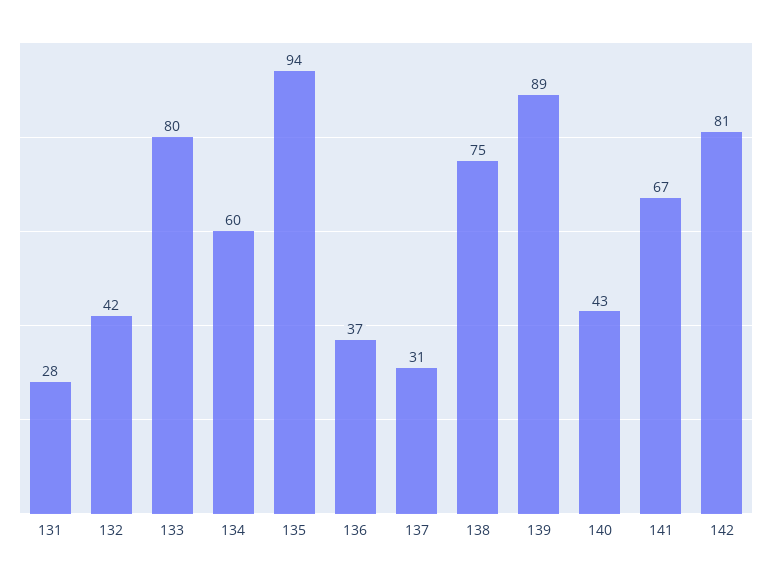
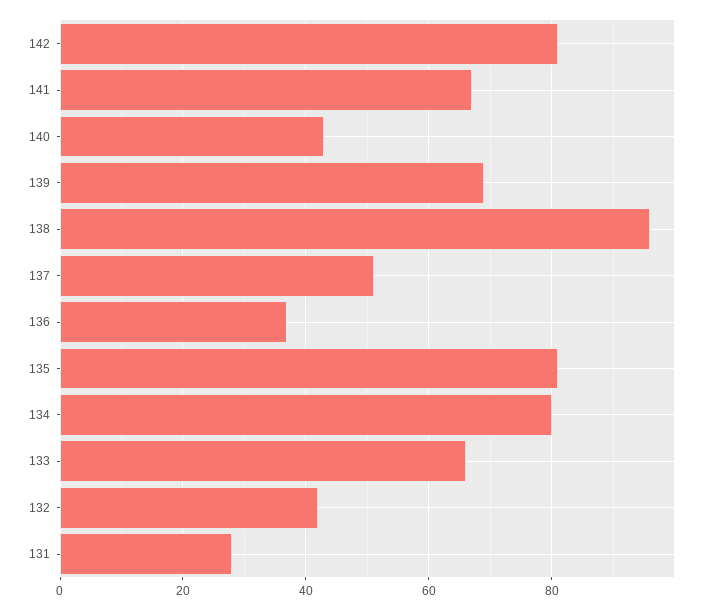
133: 80 -> 65
134: 60 -> 80
135: 94 -> 80
137: 31 -> 50
138: 75 -> 95
139: 89 -> 70

